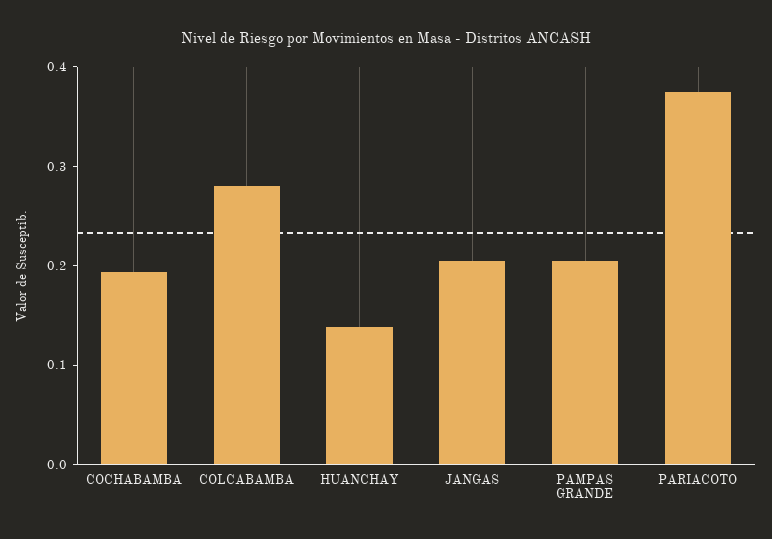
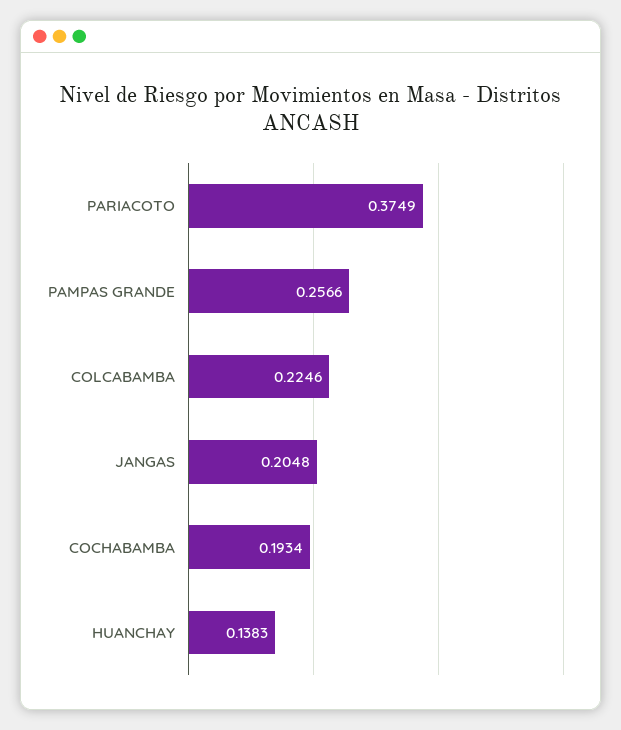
COLCABAMBA: 0.28 -> 0.2246
PAMPAS GRANDE: 0.2 -> 0.2566

